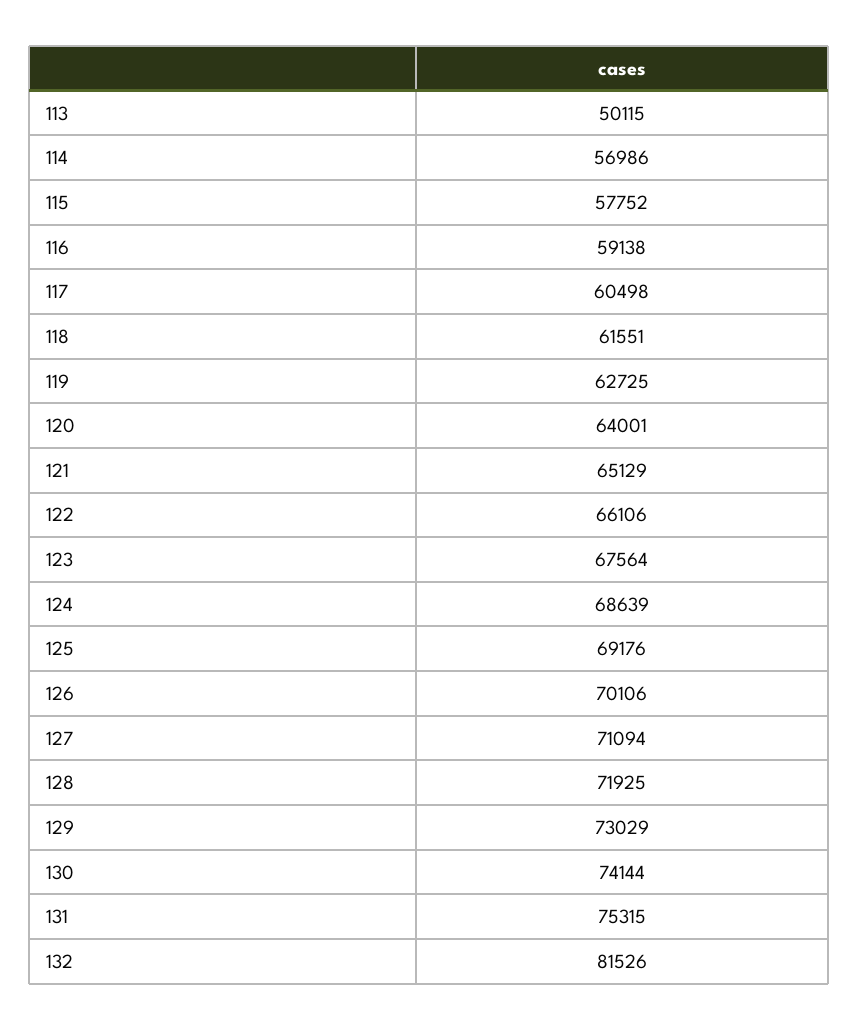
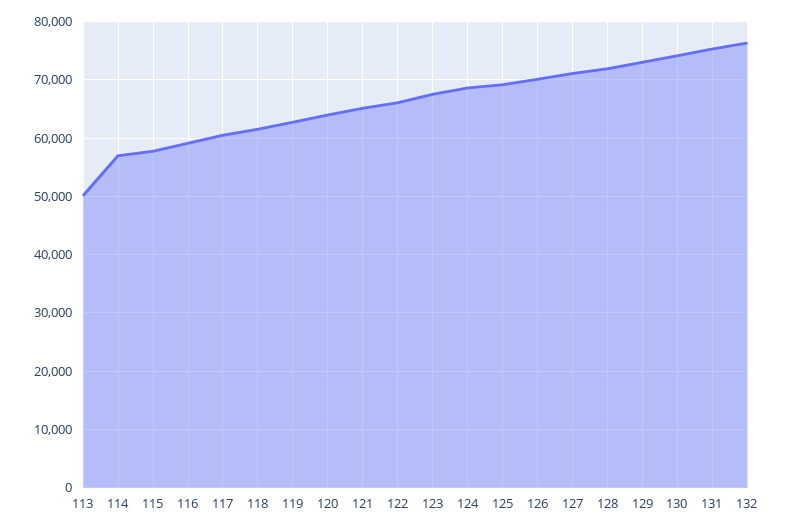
132: 81526 -> 76000

